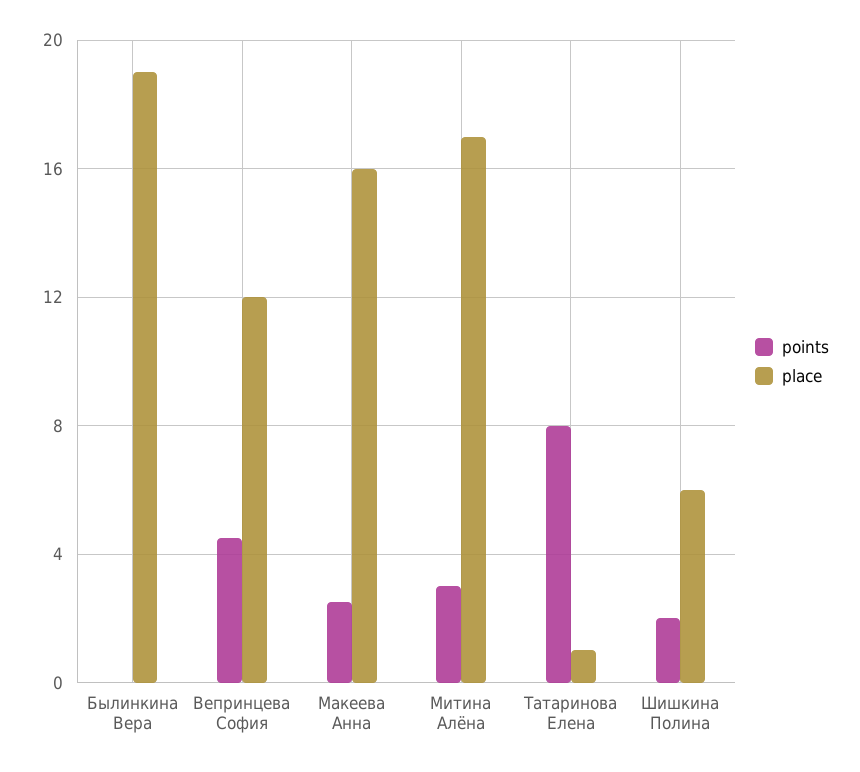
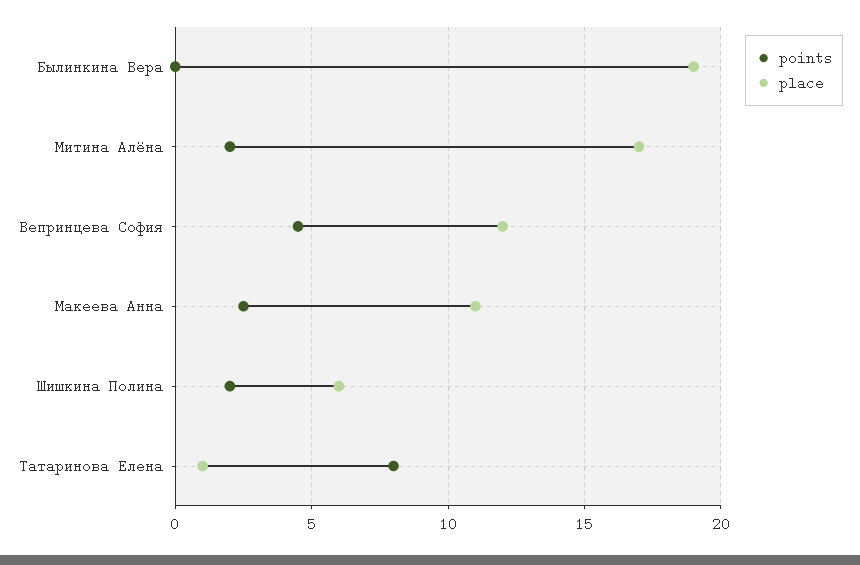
place, Макеева Анна: 16 -> 11
points, Митина Алёна: 3 -> 2

